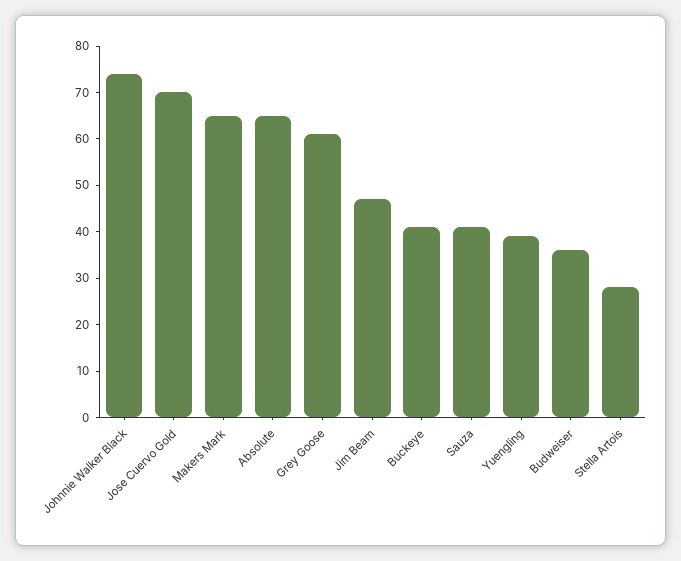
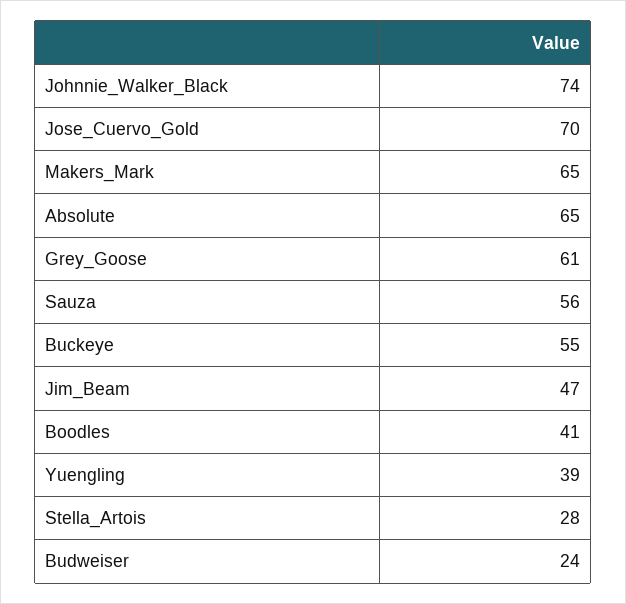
Buckeye: 40 -> 55
Sauza: 40 -> 56
Budweiser: 35 -> 24
Boodles: none -> 41

